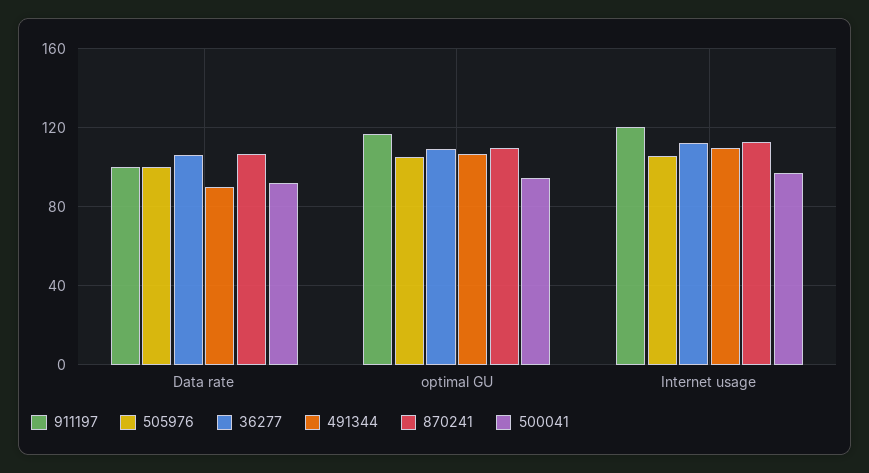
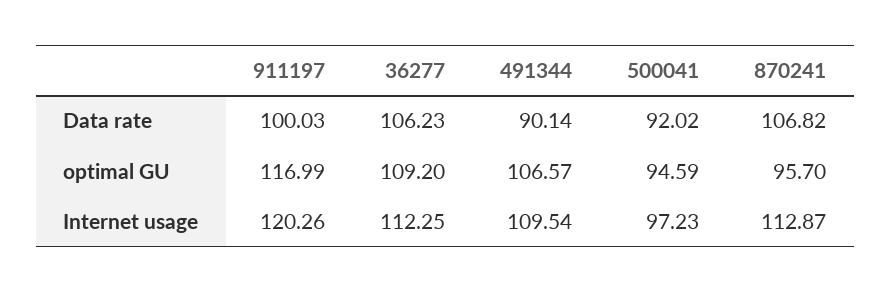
505976, Data rate: 100 -> none
505976, optimal GU: 105 -> none
870241, optimal GU: 110 -> 95.7
505976, Internet usage: 105 -> none

